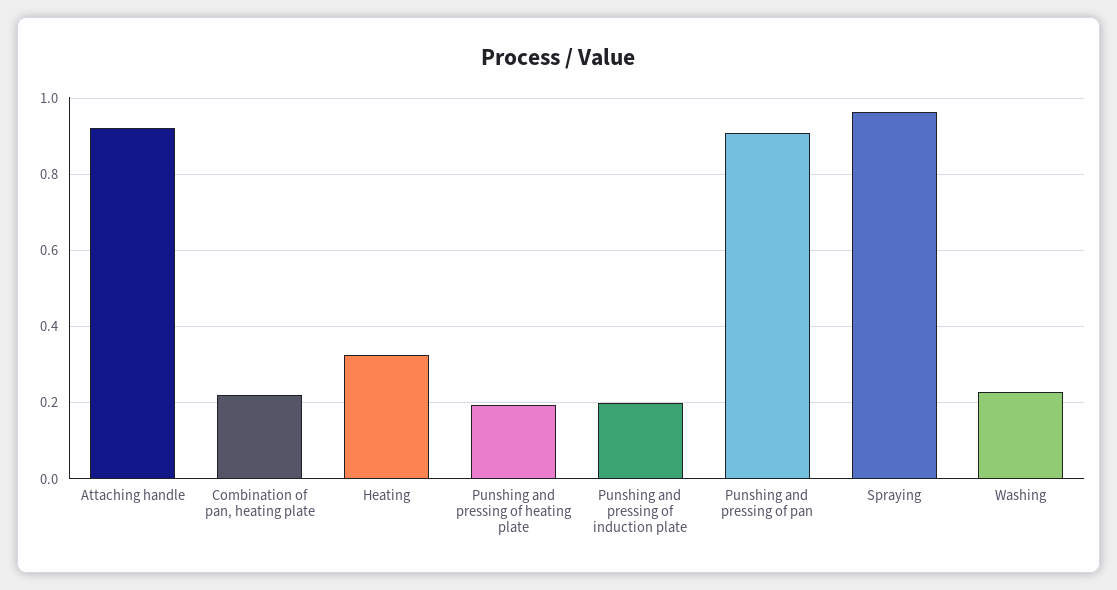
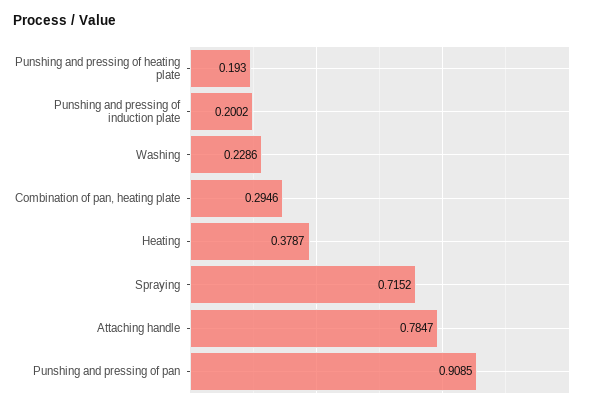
Attaching handle: 0.92 -> 0.7847
Combination of pan, heating plate: 0.22 -> 0.2946
Heating: 0.32 -> 0.3787
Spraying: 0.96 -> 0.7152

